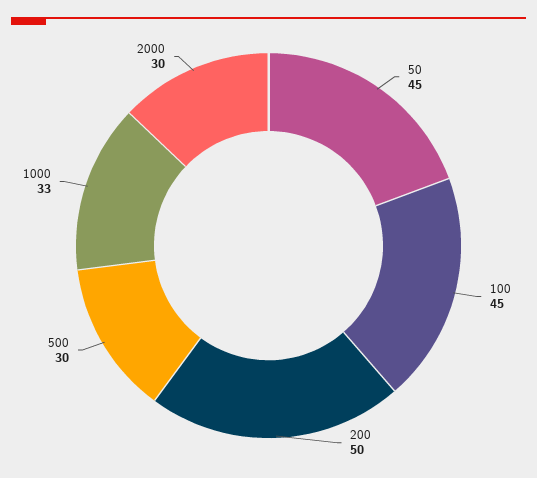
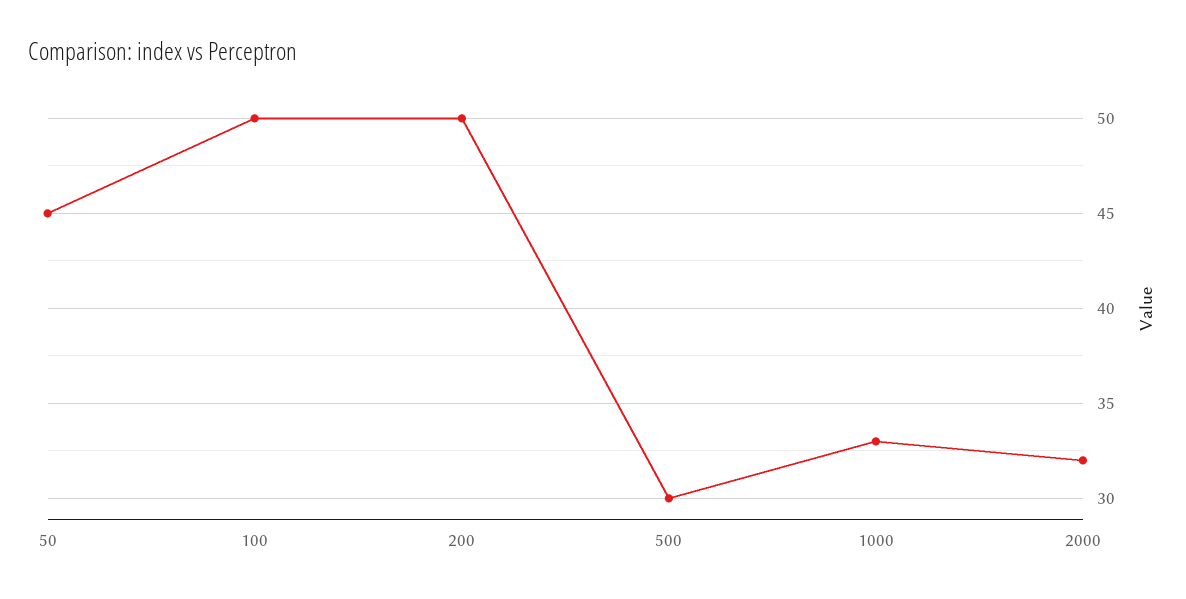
100: 45 -> 50
2000: 30 -> 32

